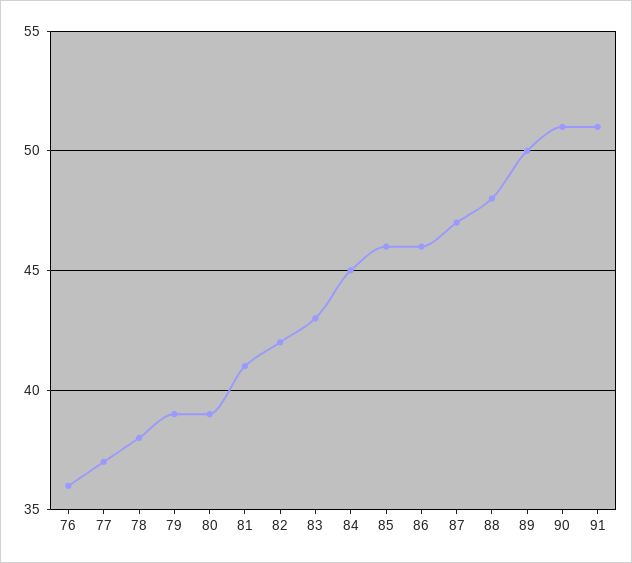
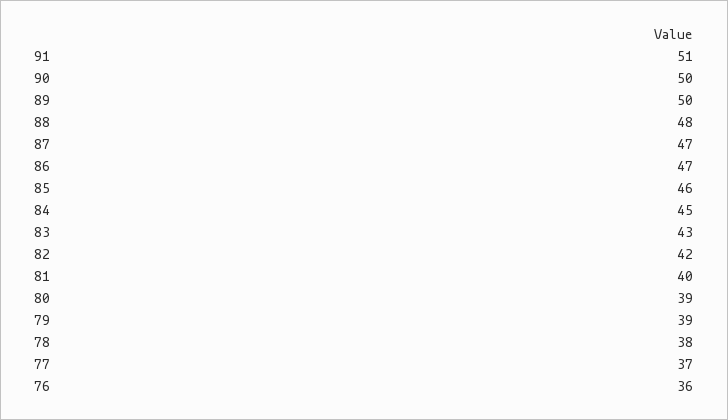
81: 41 -> 40
86: 46 -> 47
90: 51 -> 50

